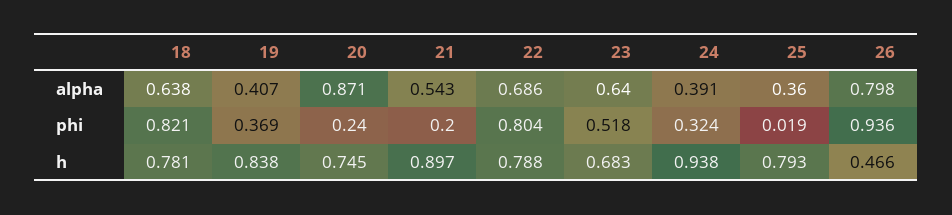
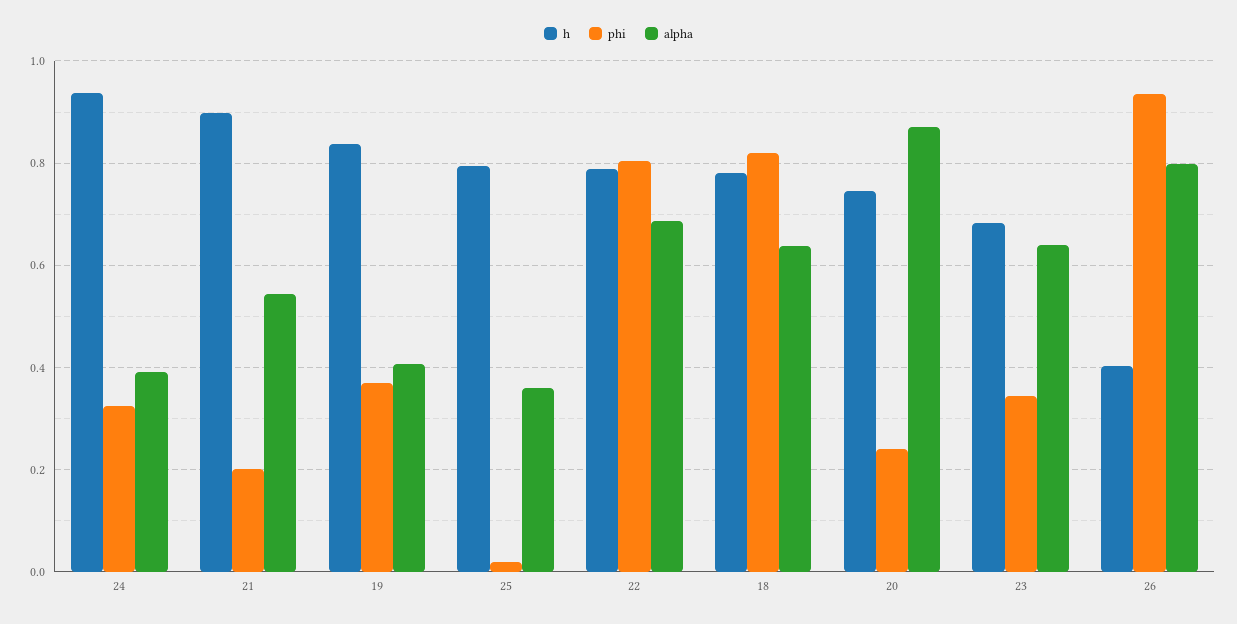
phi, 23: 0.518 -> 0.34
h, 26: 0.466 -> 0.4

